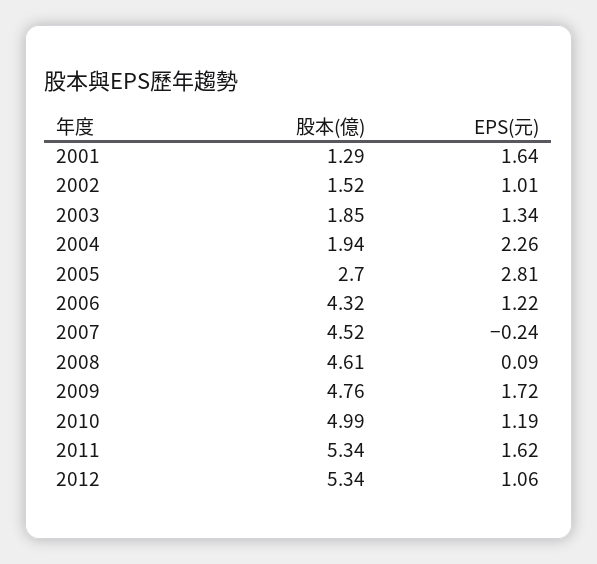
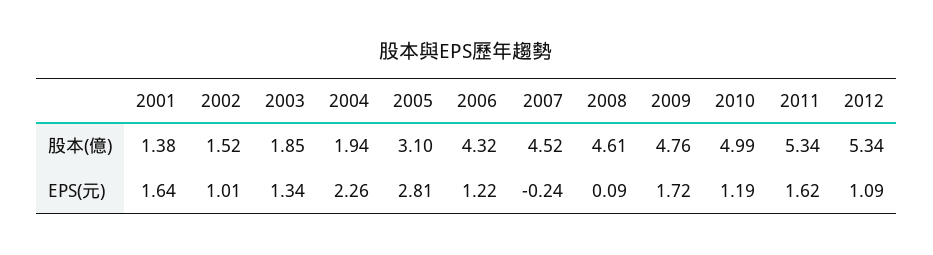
股本(億), 2001: 1.29 -> 1.38
股本(億), 2005: 2.7 -> 3.1
EPS(元), 2012: 1.06 -> 1.09

